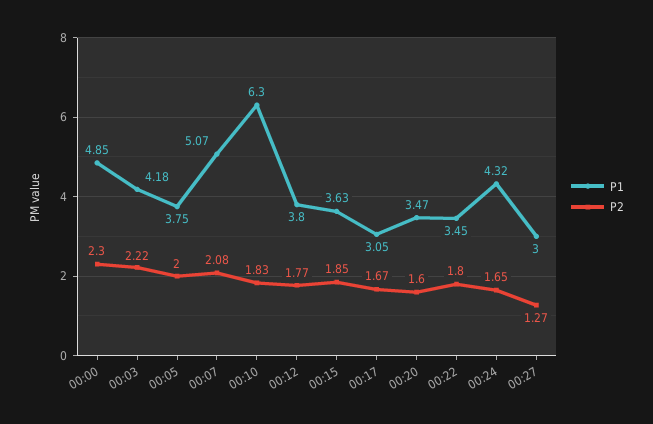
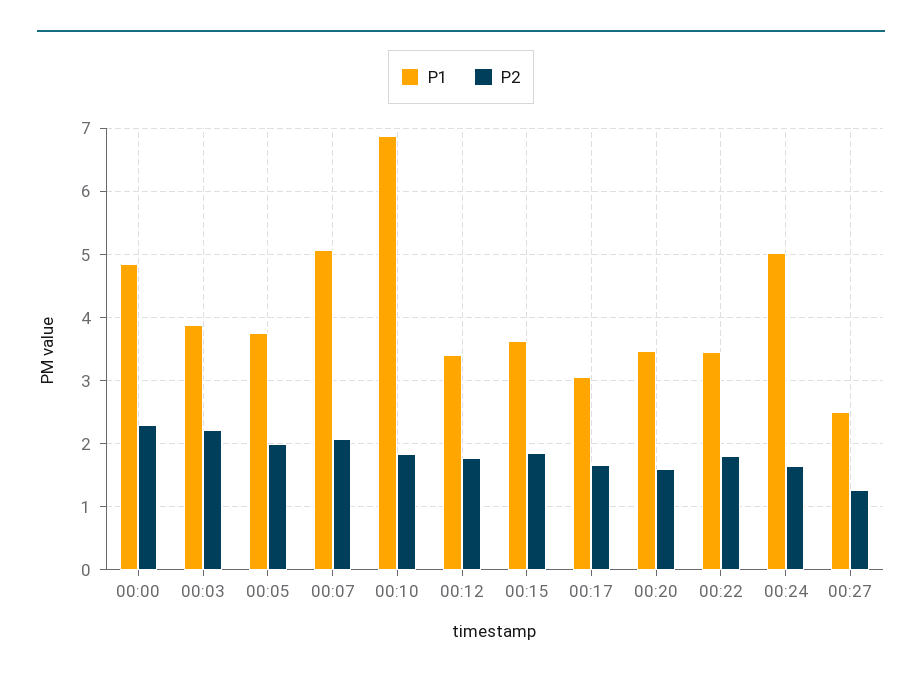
P1, 00:03: 4.18 -> 3.9
P1, 00:10: 6.3 -> 6.9
P1, 00:12: 3.8 -> 3.4
P1, 00:24: 4.32 -> 5
P1, 00:27: 3 -> 2.5

